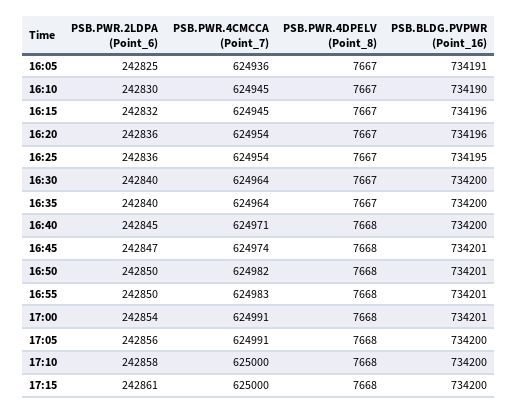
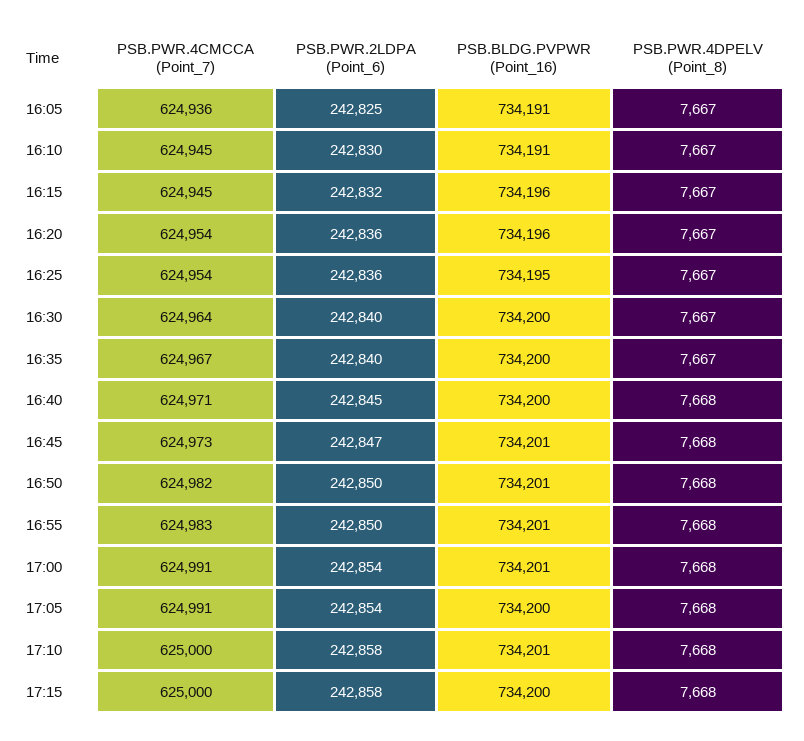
PSB.BLDG.PVPWR (Point_16), 16:10: 734190 -> 734191
PSB.PWR.4CMCCA (Point_7), 16:35: 624964 -> 624967
PSB.PWR.4CMCCA (Point_7), 16:45: 624974 -> 624973
PSB.PWR.2LDPA (Point_6), 17:05: 242856 -> 242854
PSB.BLDG.PVPWR (Point_16), 17:10: 734200 -> 734201
PSB.PWR.2LDPA (Point_6), 17:15: 242861 -> 242858

